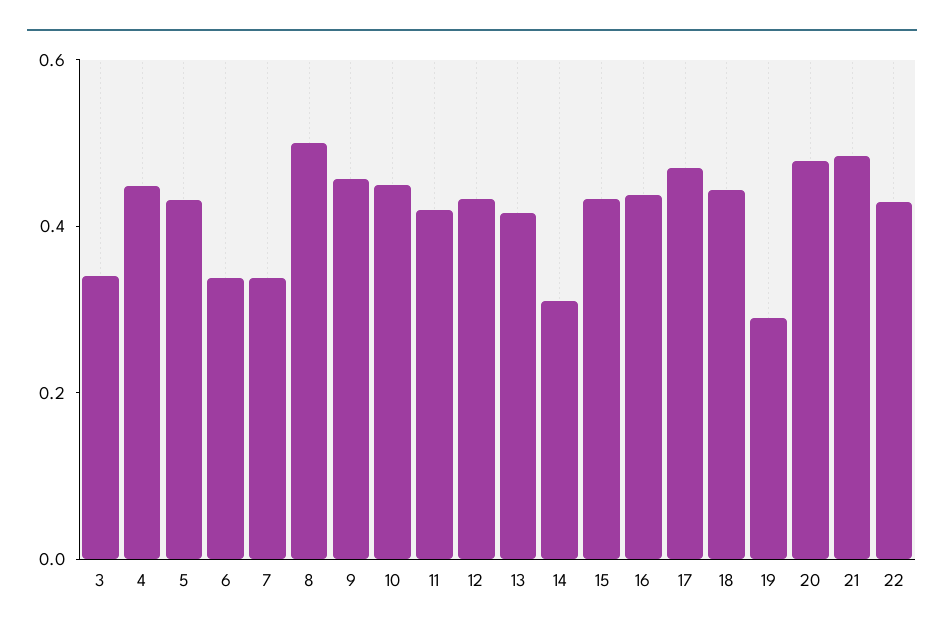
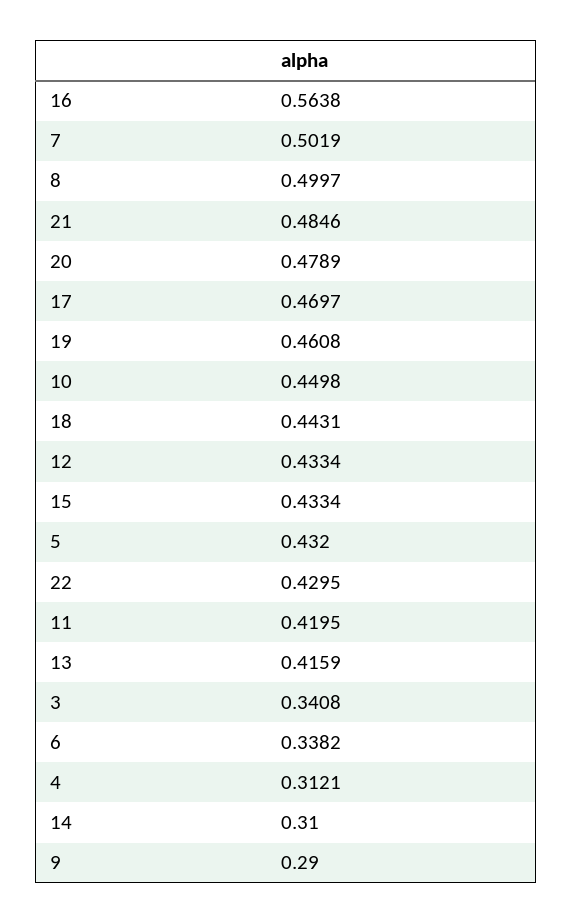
4: 0.45 -> 0.3121
7: 0.35 -> 0.5019
9: 0.45 -> 0.29
16: 0.45 -> 0.5638
19: 0.3 -> 0.4608

